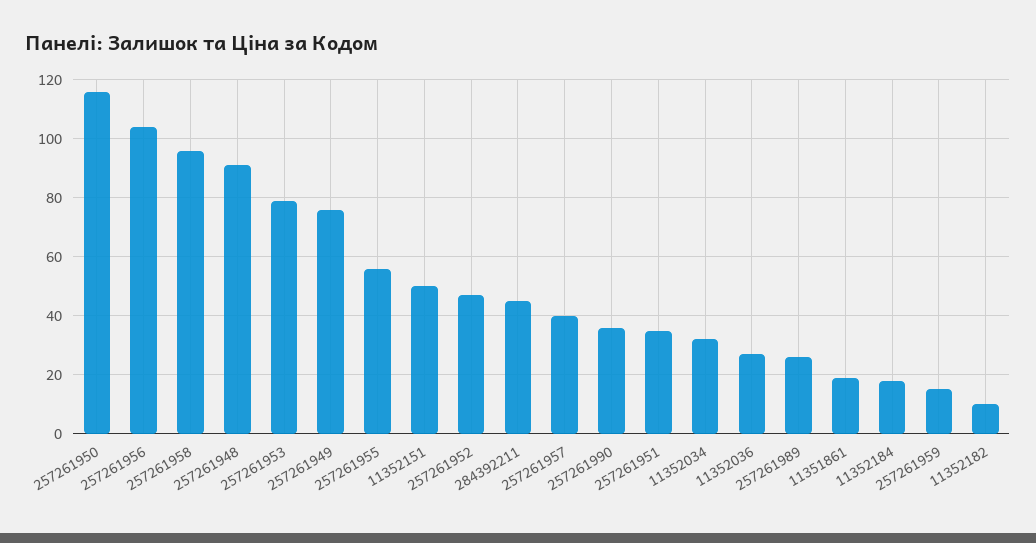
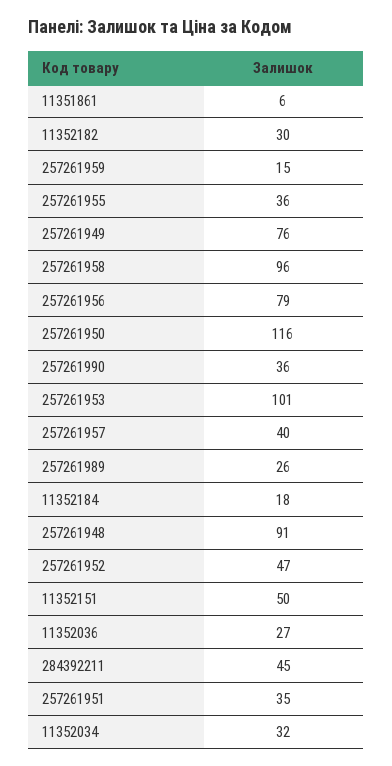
257261956: 105 -> 79
257261953: 80 -> 101
257261955: 55 -> 36
11351861: 20 -> 6
11352182: 10 -> 30

